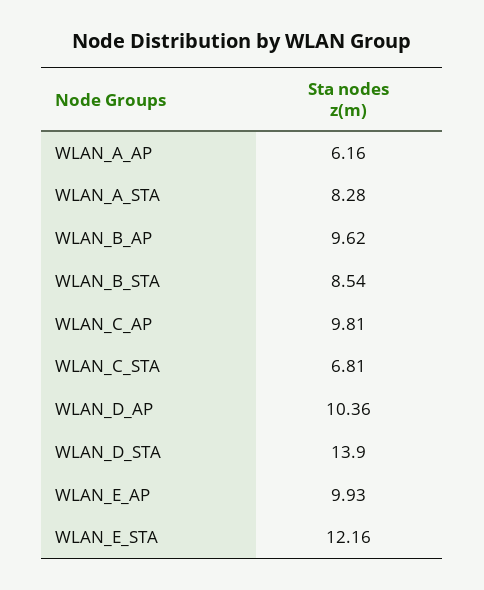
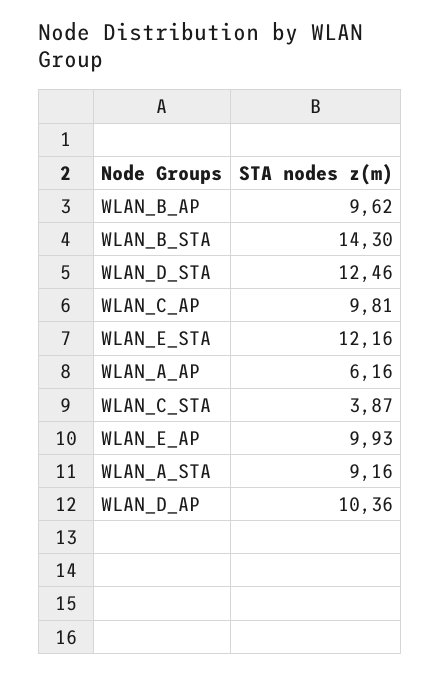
WLAN_A_STA: 8.28 -> 9.16
WLAN_B_STA: 8.54 -> 14.3
WLAN_C_STA: 6.81 -> 3.87
WLAN_D_STA: 13.9 -> 12.46

